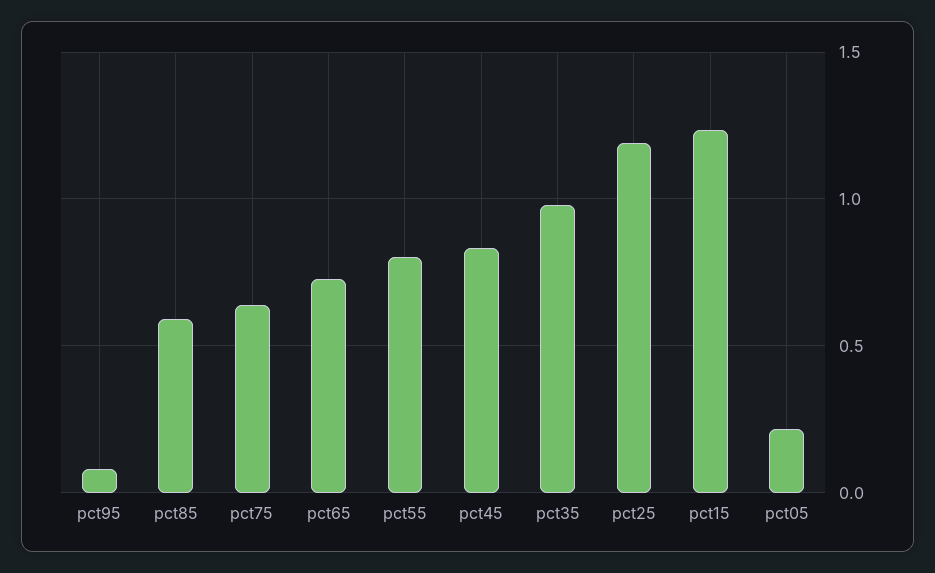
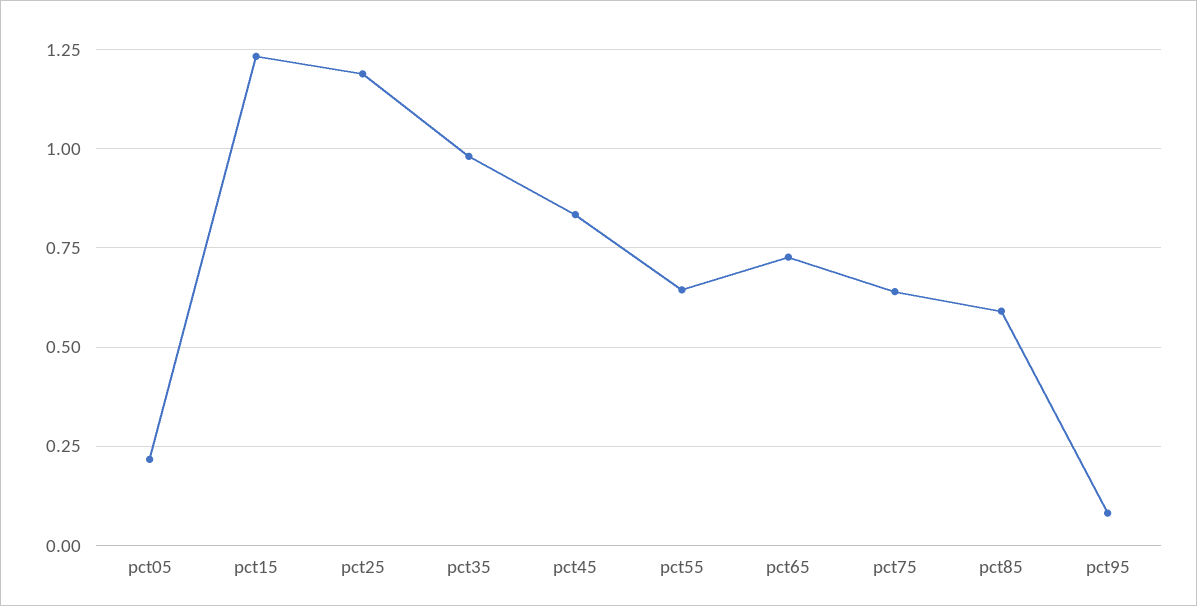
pct55: 0.8 -> 0.65

